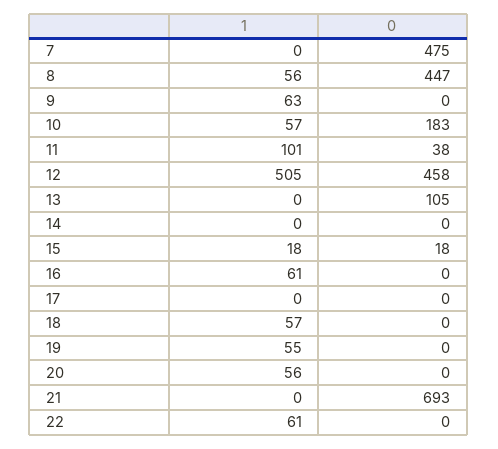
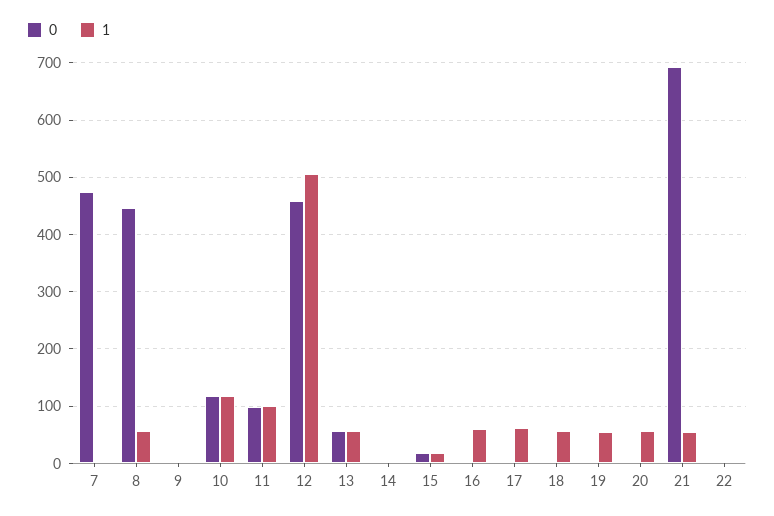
1, 9: 63 -> 0
1, 10: 57 -> 120
0, 10: 183 -> 120
0, 11: 38 -> 100
1, 13: 0 -> 60
0, 13: 105 -> 60
1, 17: 0 -> 60
1, 21: 0 -> 60
1, 22: 61 -> 0

